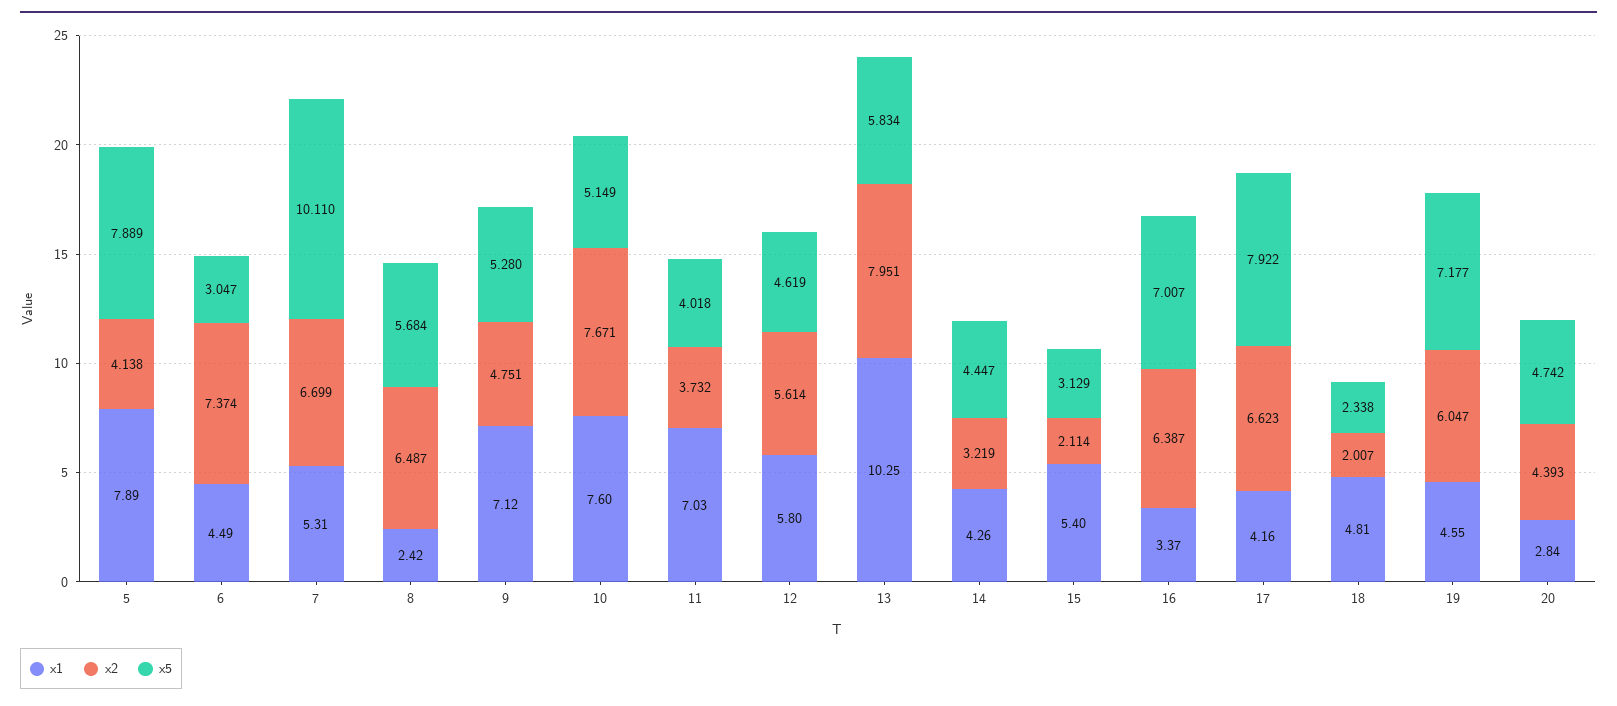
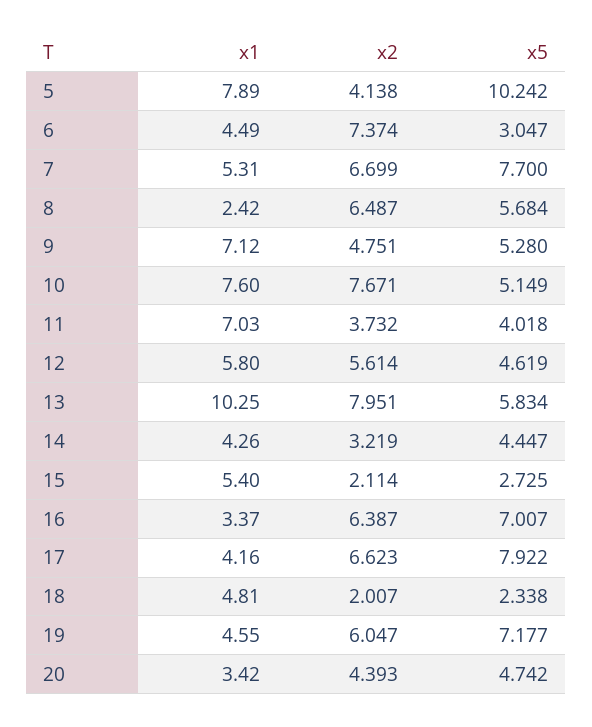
x5, 5: 7.889 -> 10.242
x5, 7: 10.11 -> 7.7
x5, 15: 3.129 -> 2.725
x1, 20: 2.84 -> 3.42

